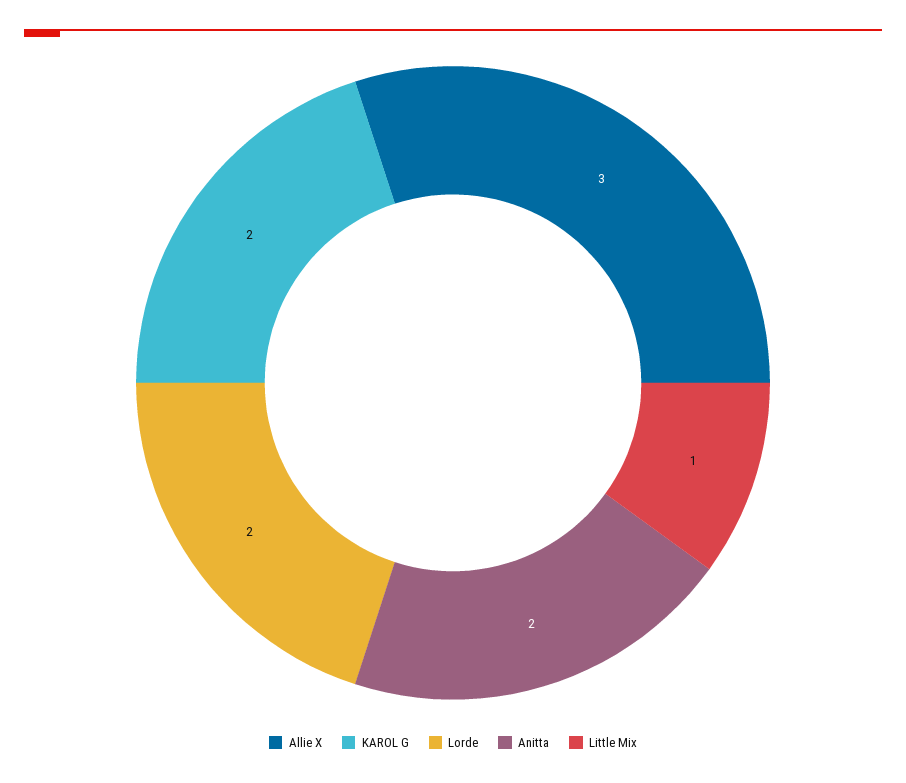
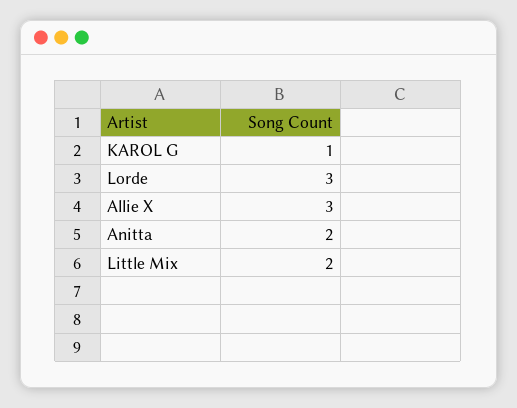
KAROL G: 2 -> 1
Lorde: 2 -> 3
Little Mix: 1 -> 2

